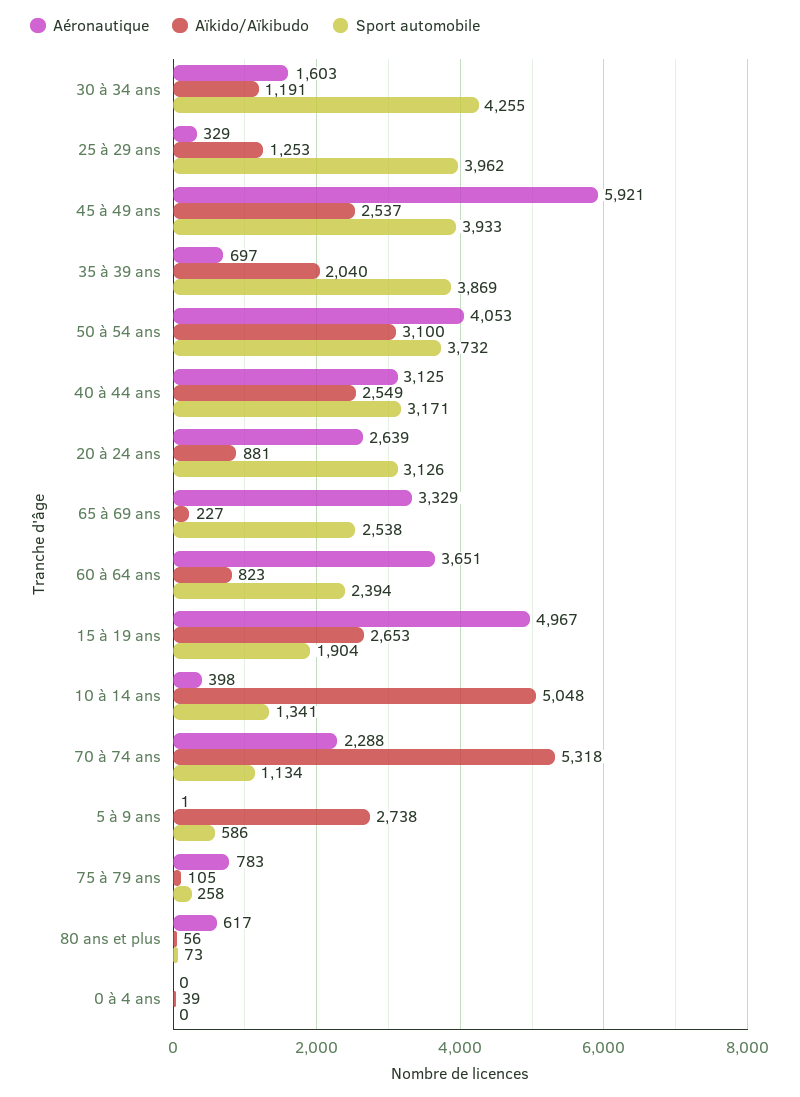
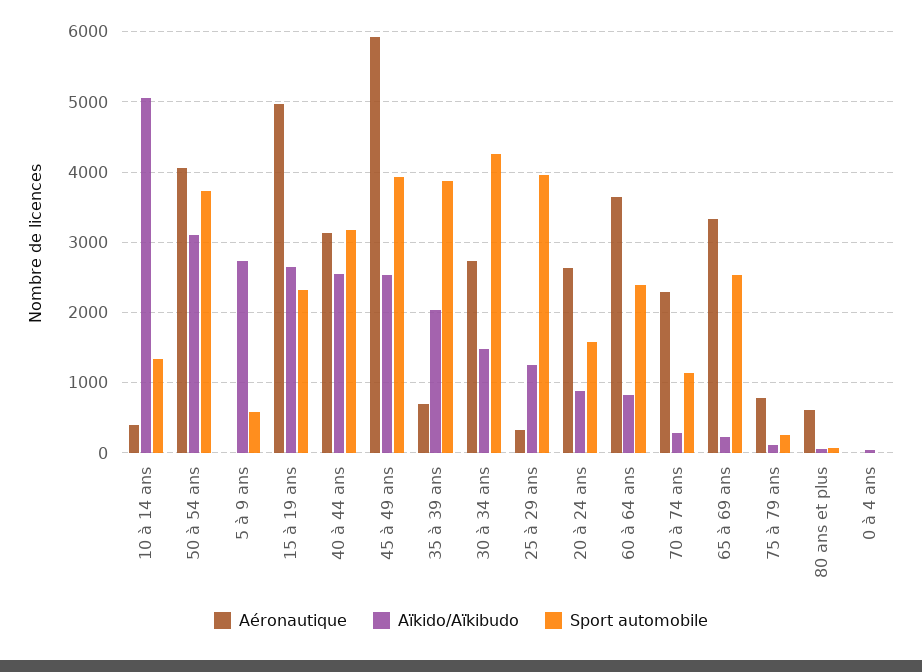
Aéronautique, 30 à 34 ans: 1603 -> 2700
Aïkido/Aïkibudo, 30 à 34 ans: 1191 -> 1500
Sport automobile, 20 à 24 ans: 3126 -> 1600
Sport automobile, 15 à 19 ans: 1904 -> 2300
Aïkido/Aïkibudo, 70 à 74 ans: 5318 -> 300

